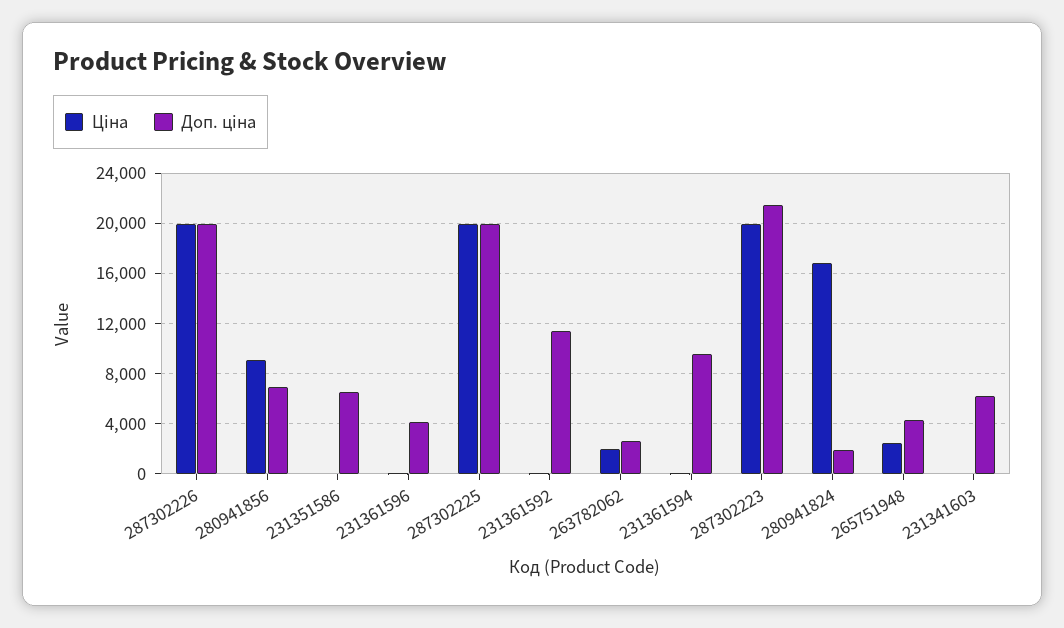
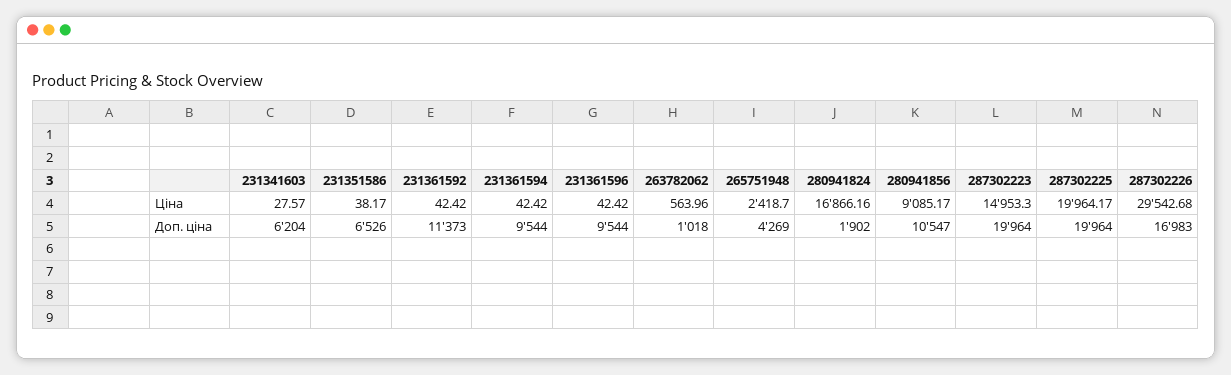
Ціна, 287302226: 20000 -> 29542.68
Доп. ціна, 287302226: 20000 -> 16983
Доп. ціна, 280941856: 7000 -> 10547
Доп. ціна, 231361596: 4000 -> 9544
Ціна, 263782062: 2000 -> 563.96
Доп. ціна, 263782062: 2500 -> 1018
Ціна, 287302223: 20000 -> 14953.3
Доп. ціна, 287302223: 21500 -> 19964

